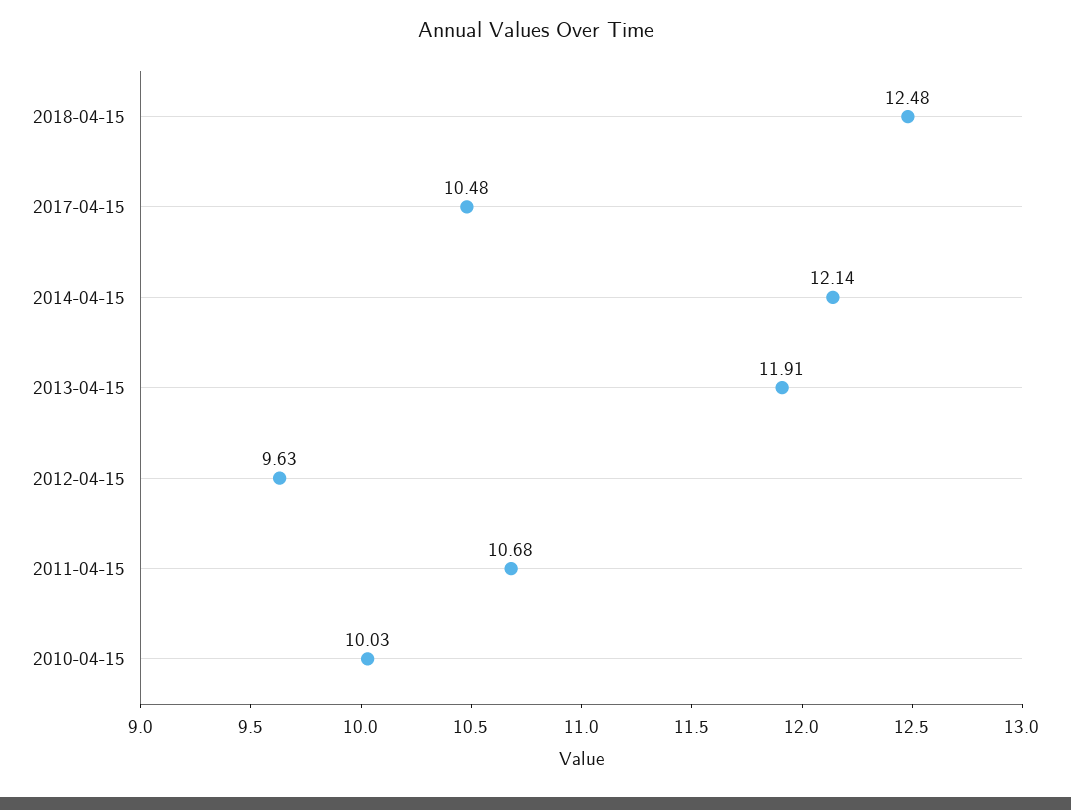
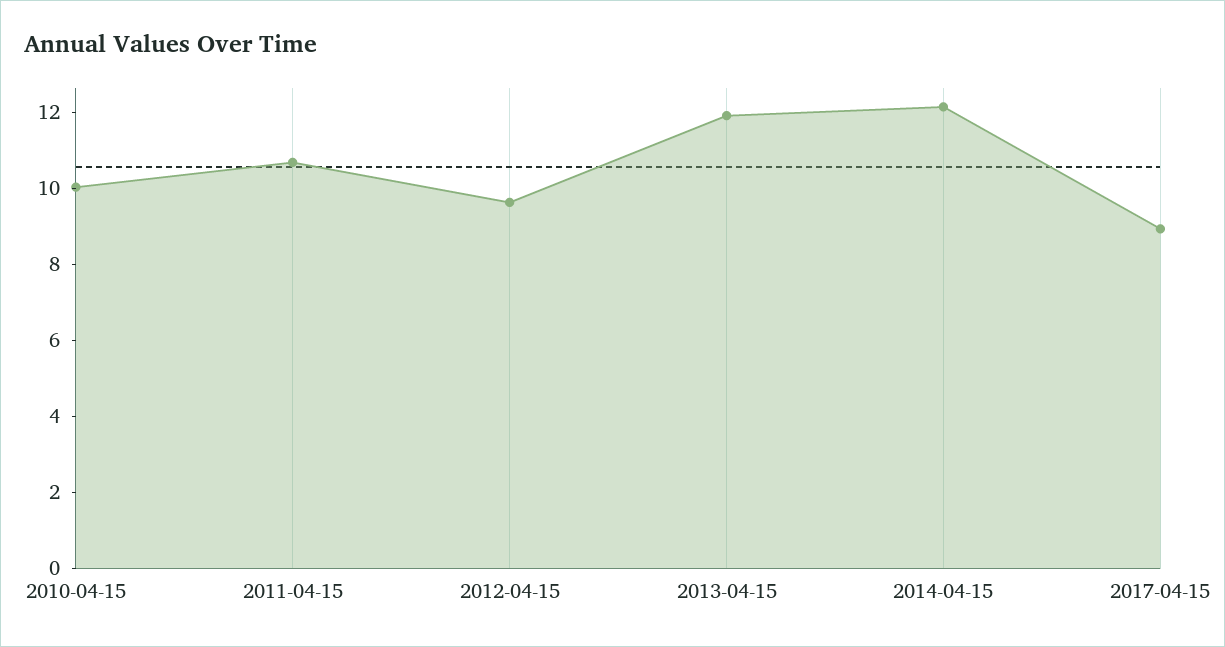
2018-04-15: 12.48 -> none
2017-04-15: 10.48 -> 9

